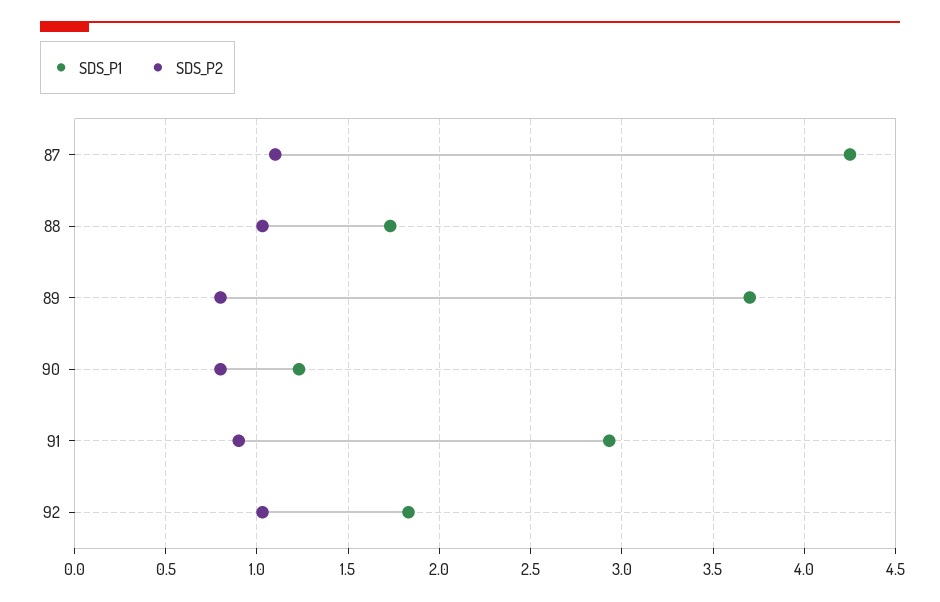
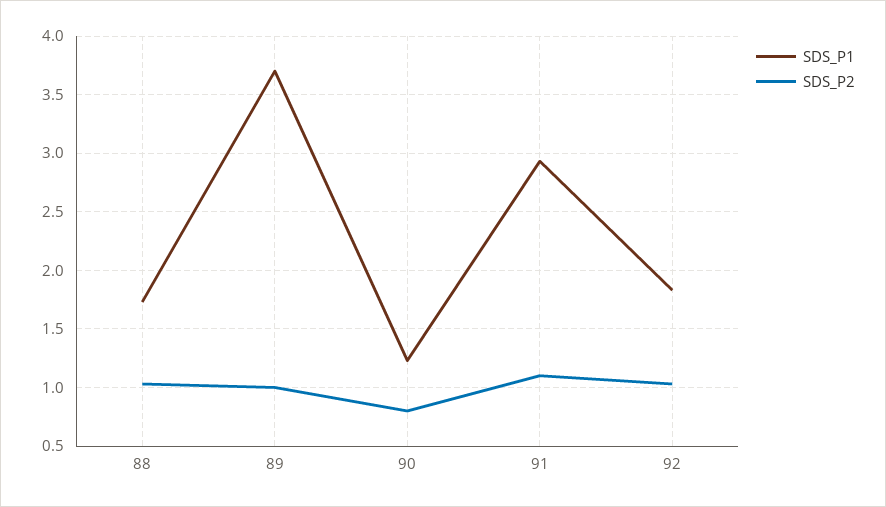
SDS_P1, 87: 4.25 -> none
SDS_P2, 87: 1.1 -> none
SDS_P2, 89: 0.8 -> 1
SDS_P2, 91: 0.9 -> 1.1

